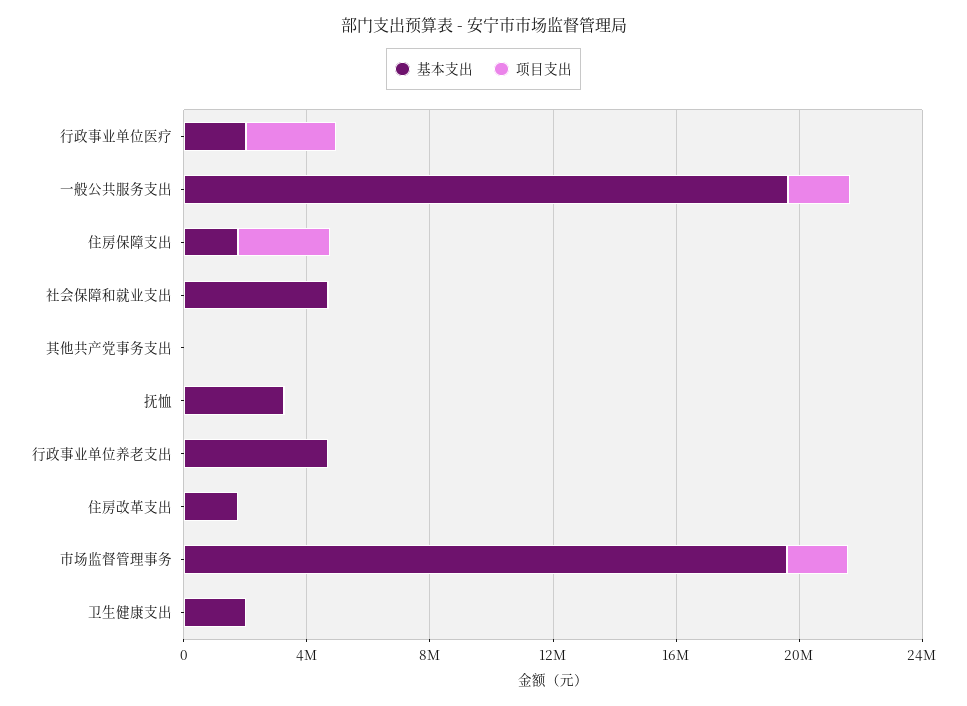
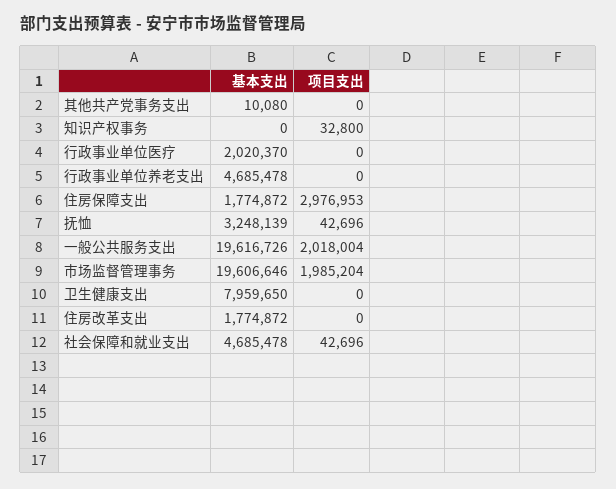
项目支出, 行政事业单位医疗: 3000000 -> 0
基本支出, 卫生健康支出: 2000000 -> 7959650
基本支出, 知识产权事务: none -> 0
项目支出, 知识产权事务: none -> 32800

